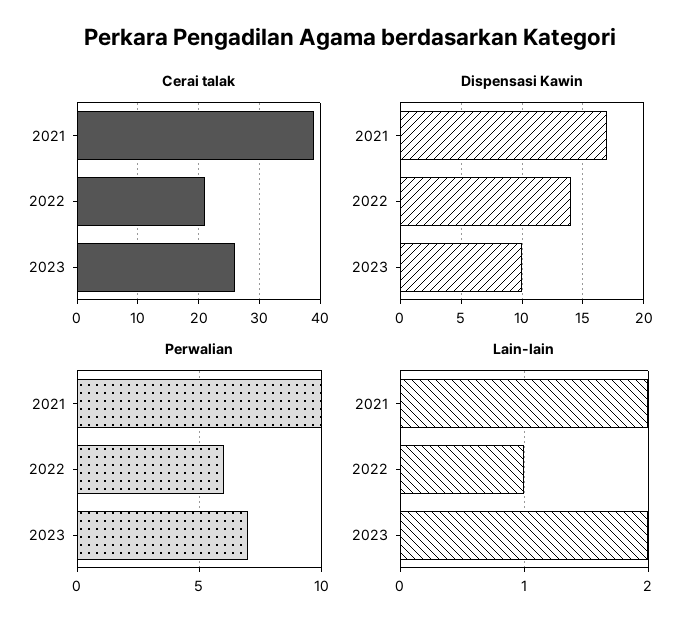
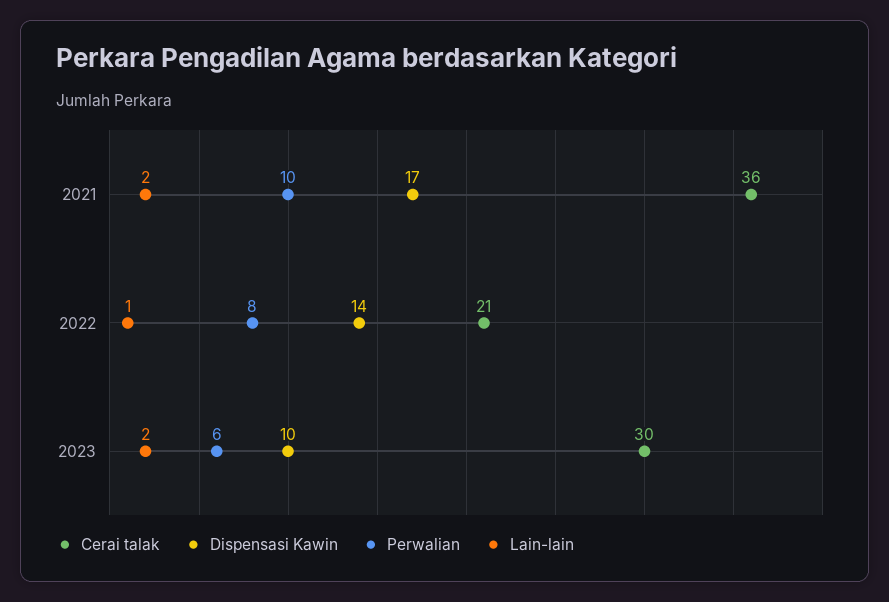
Cerai talak, 2021: 39 -> 36
Cerai talak, 2023: 26 -> 30
Perwalian, 2022: 6 -> 8
Perwalian, 2023: 7 -> 6

